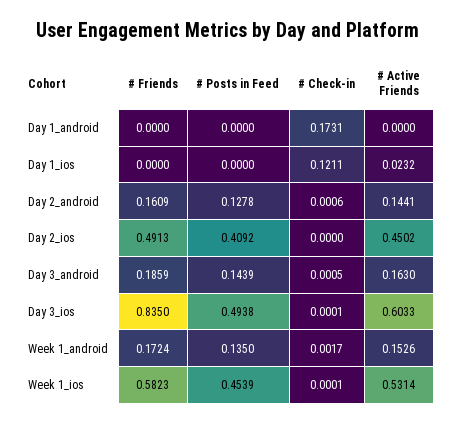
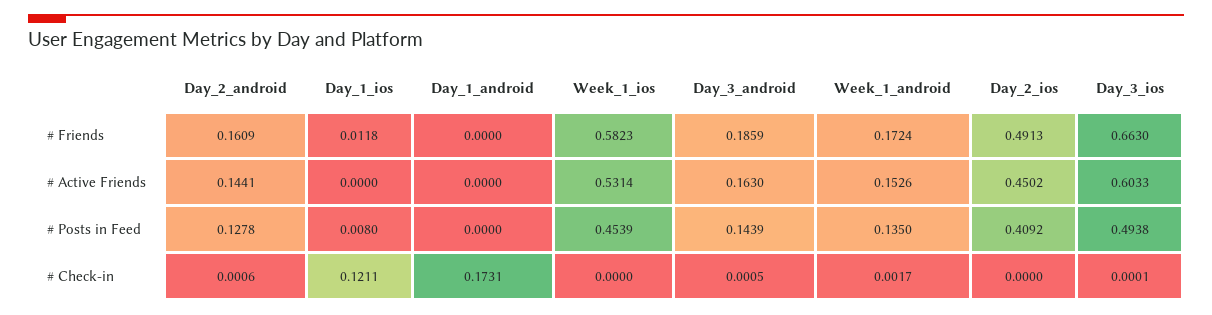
# Friends, Day 1_ios: 0 -> 0.0118
# Posts in Feed, Day 1_ios: 0 -> 0.008
# Active Friends, Day 1_ios: 0.0232 -> 0
# Friends, Day 3_ios: 0.835 -> 0.663
# Check-in, Week 1_ios: 0.0001 -> 0

